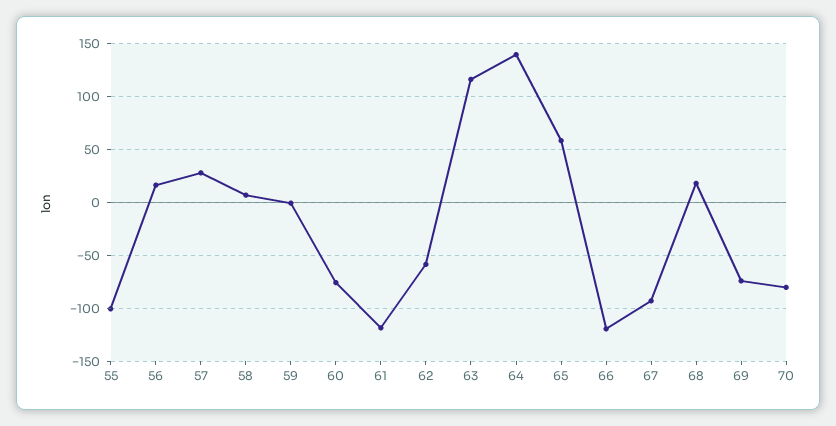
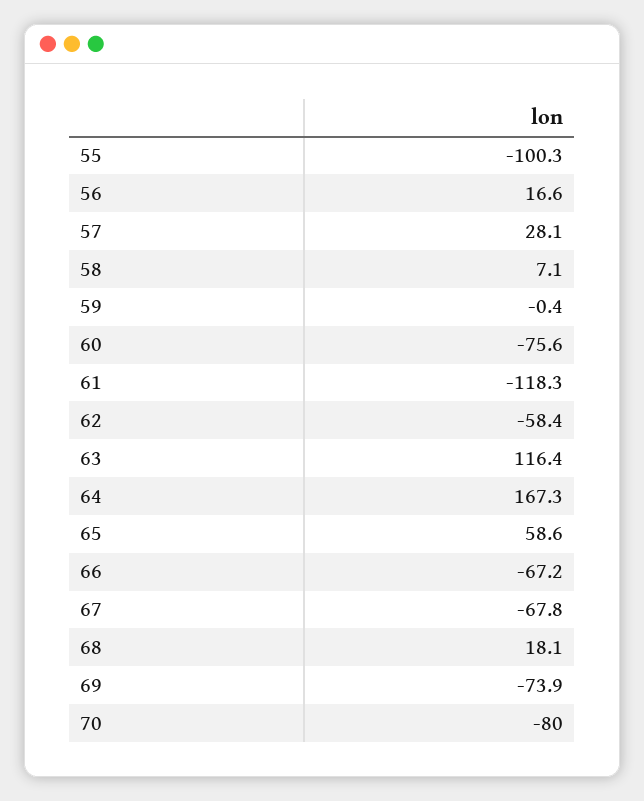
64: 140 -> 167.3
66: -120 -> -67.2
67: -90 -> -67.8

